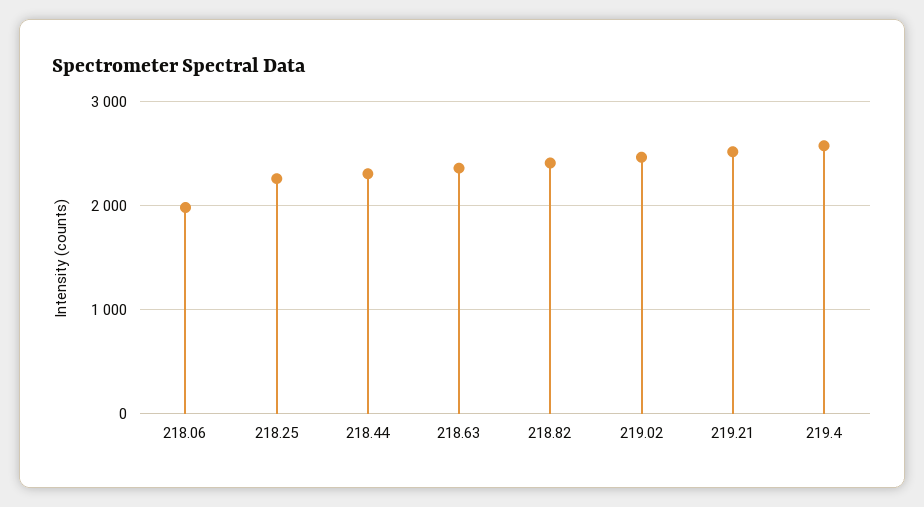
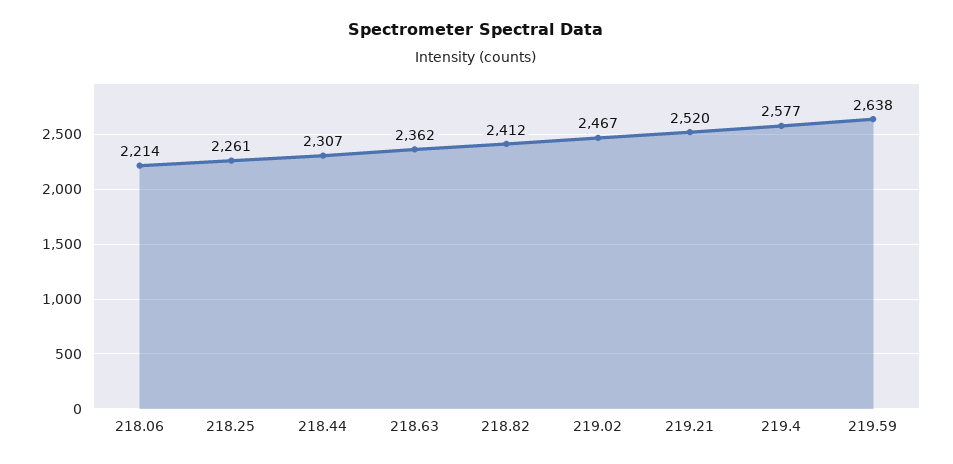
218.06: 2000 -> 2214
219.59: none -> 2638

